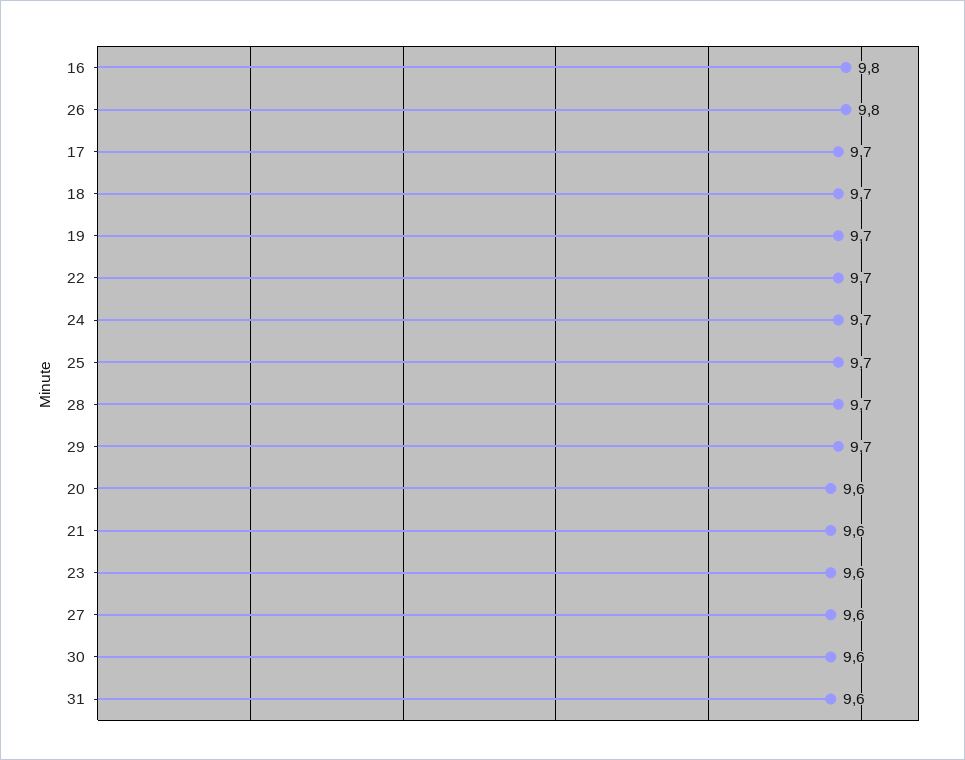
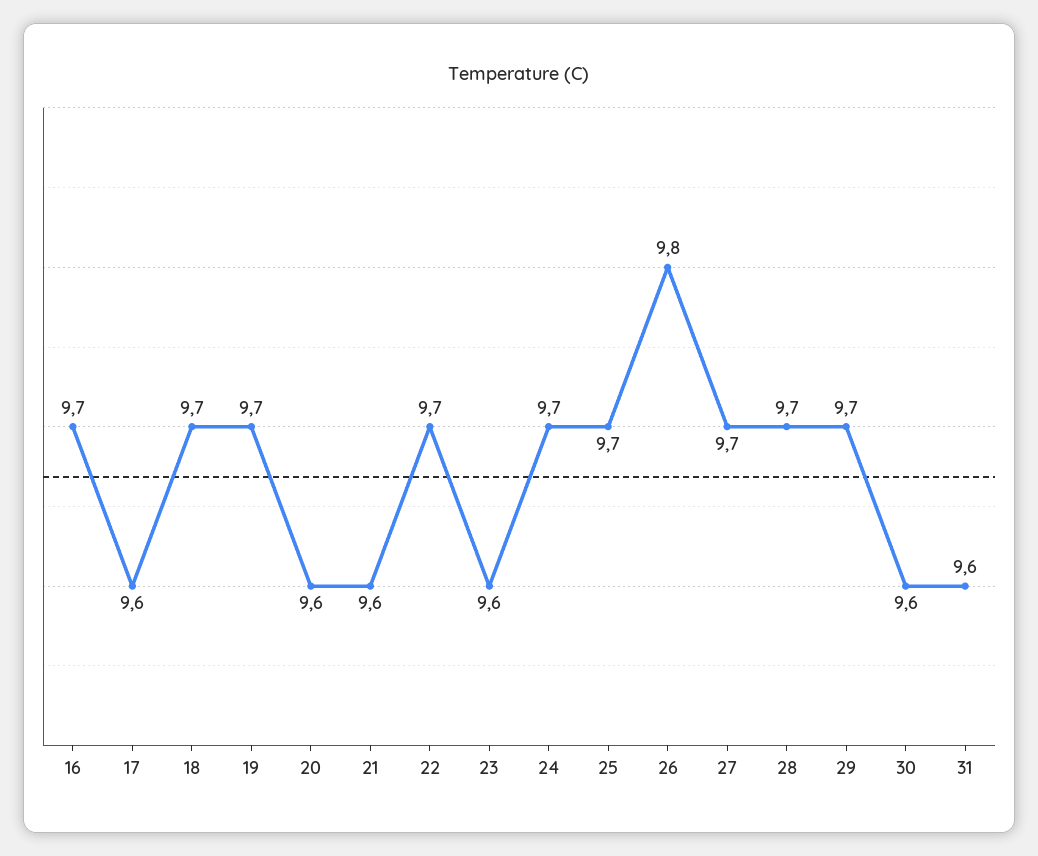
16: 9.8 -> 9.7
17: 9.7 -> 9.6
27: 9.6 -> 9.7

